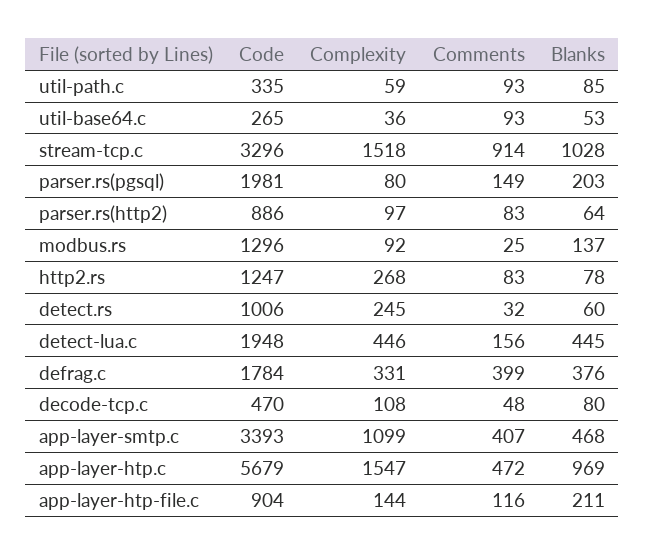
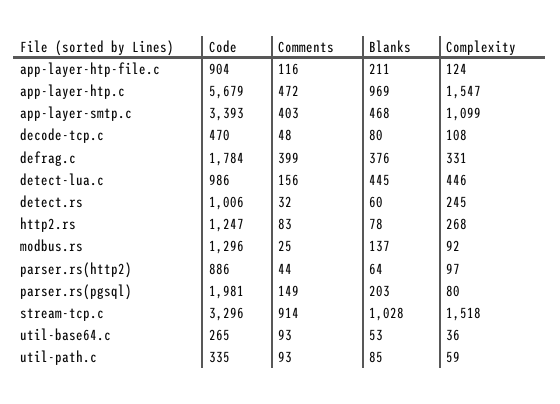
Comments, parser.rs(http2): 83 -> 44
Code, detect-lua.c: 1948 -> 986
Comments, app-layer-smtp.c: 407 -> 403
Complexity, app-layer-htp-file.c: 144 -> 124

